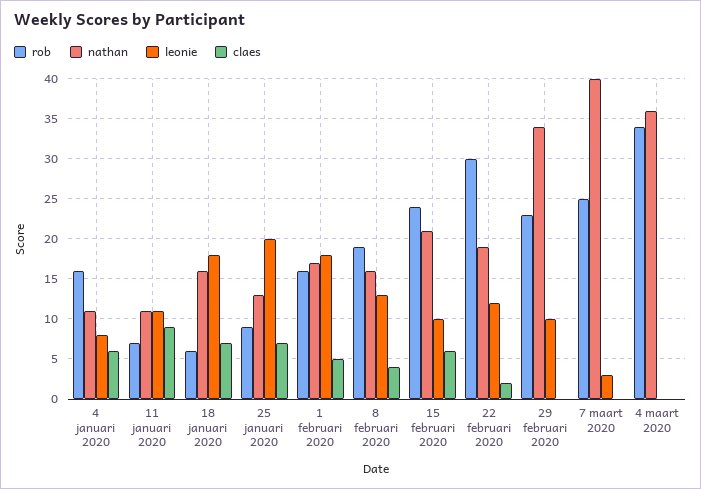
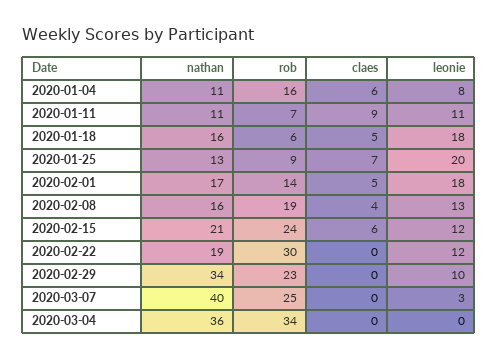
claes, 18 januari 2020: 7 -> 5
rob, 1 februari 2020: 16 -> 14
leonie, 15 februari 2020: 10 -> 12
claes, 22 februari 2020: 2 -> 0

